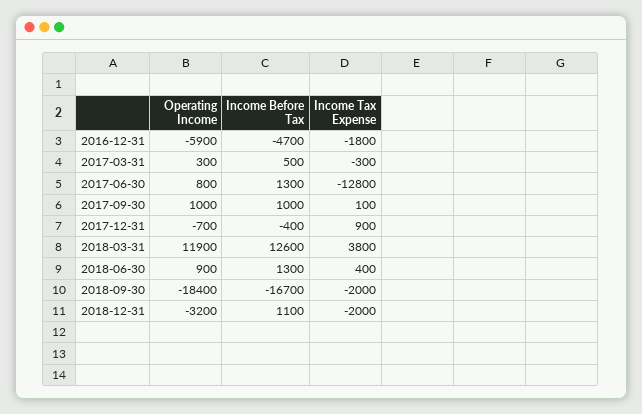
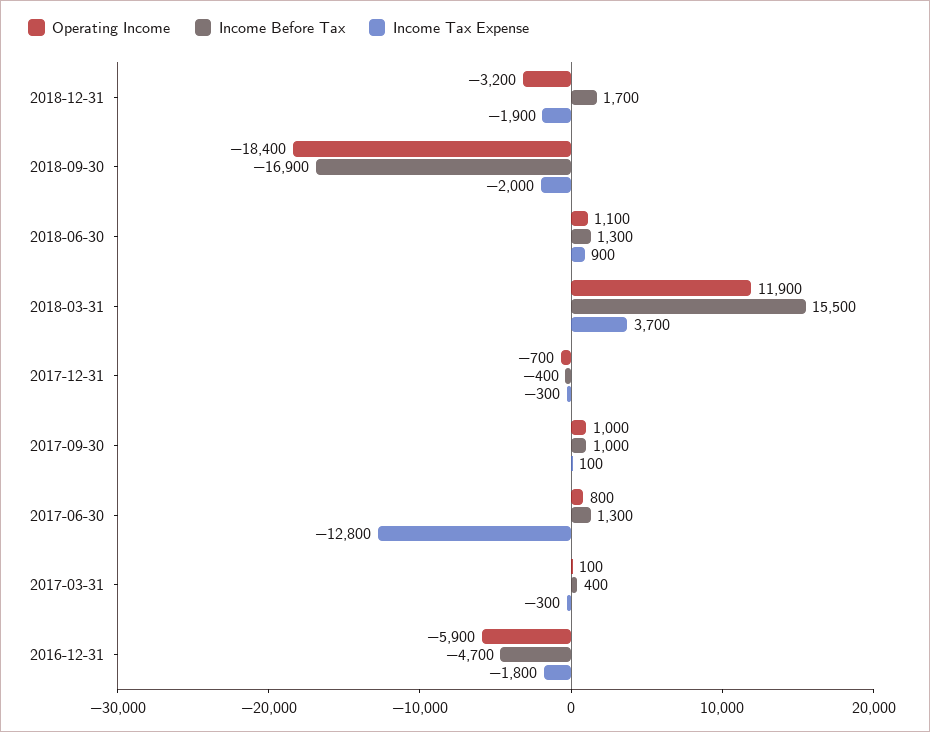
Operating Income, 2017-03-31: 300 -> 100
Income Before Tax, 2017-03-31: 500 -> 400
Income Tax Expense, 2017-12-31: 900 -> -300
Income Before Tax, 2018-03-31: 12600 -> 15500
Income Tax Expense, 2018-03-31: 3800 -> 3700
Operating Income, 2018-06-30: 900 -> 1100
Income Tax Expense, 2018-06-30: 400 -> 900
Income Before Tax, 2018-09-30: -16700 -> -16900
Income Before Tax, 2018-12-31: 1100 -> 1700
Income Tax Expense, 2018-12-31: -2000 -> -1900

